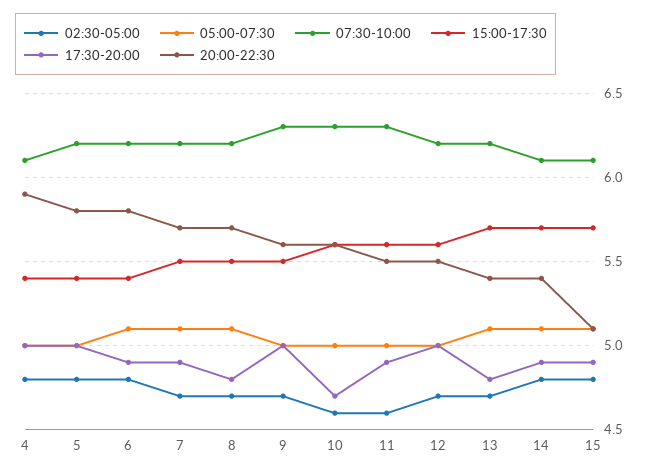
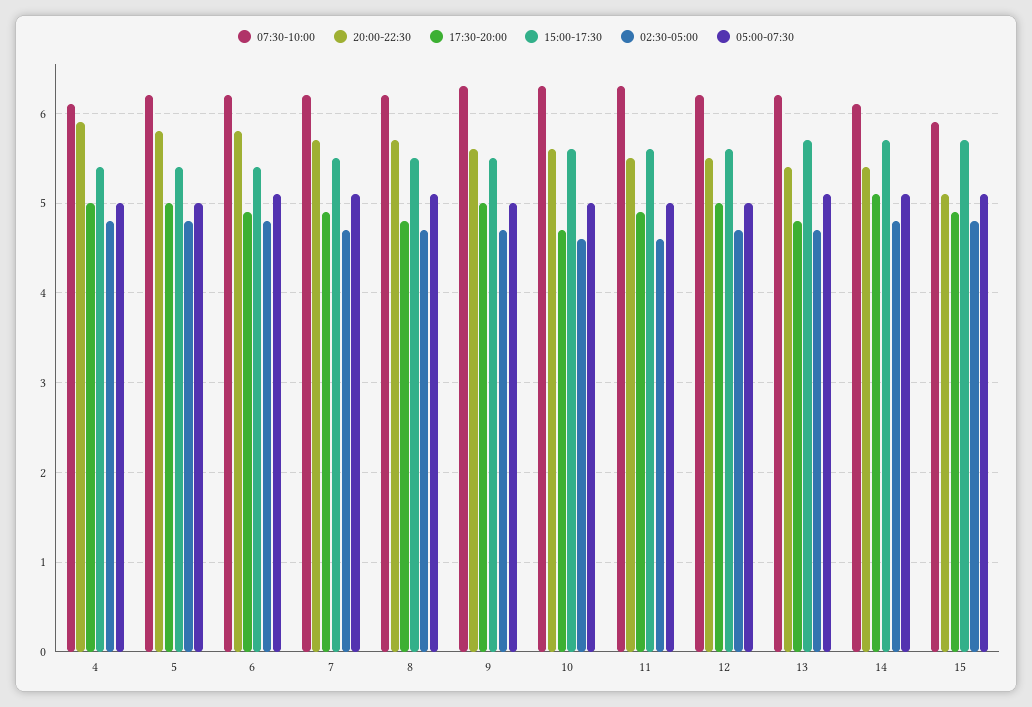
17:30-20:00, 14: 4.9 -> 5.1
07:30-10:00, 15: 6.1 -> 5.9

